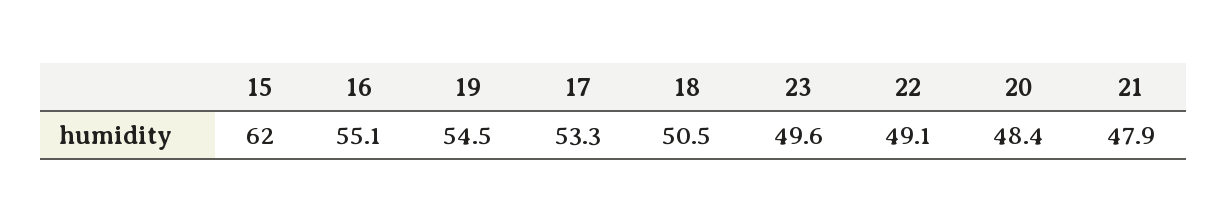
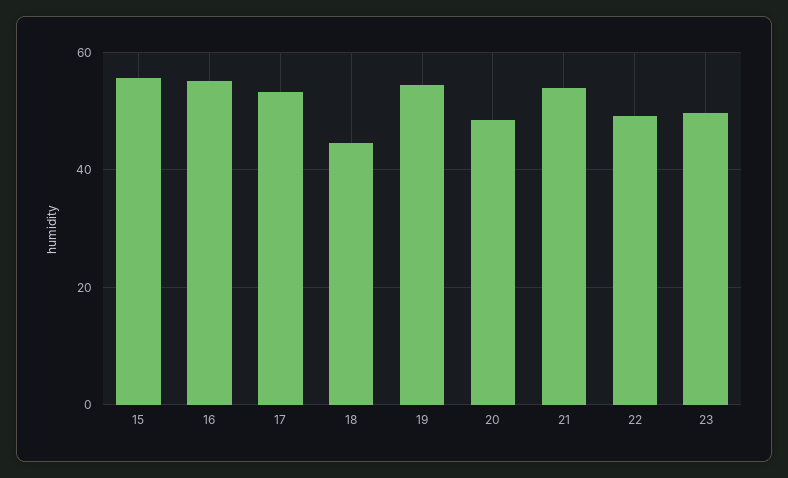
15: 62 -> 56
18: 50.5 -> 44
21: 47.9 -> 54

